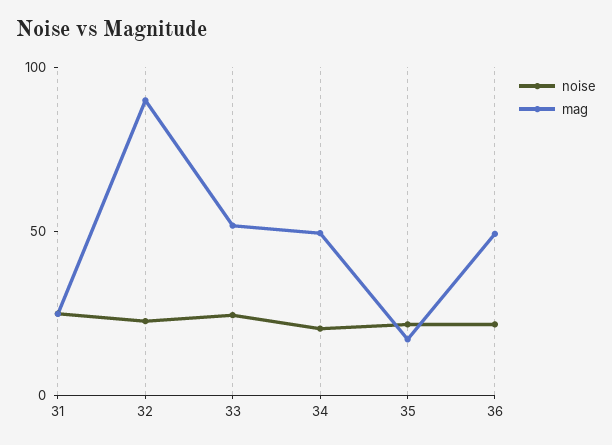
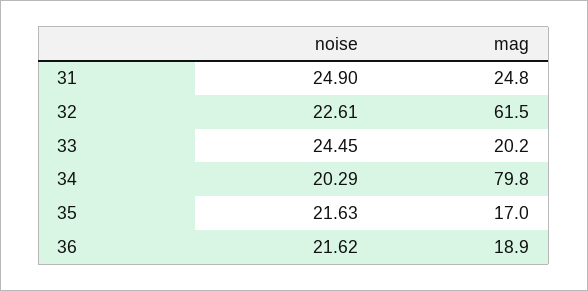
mag, 32: 90 -> 61.5
mag, 33: 50 -> 20.2
mag, 34: 50 -> 79.8
mag, 36: 50 -> 18.9

